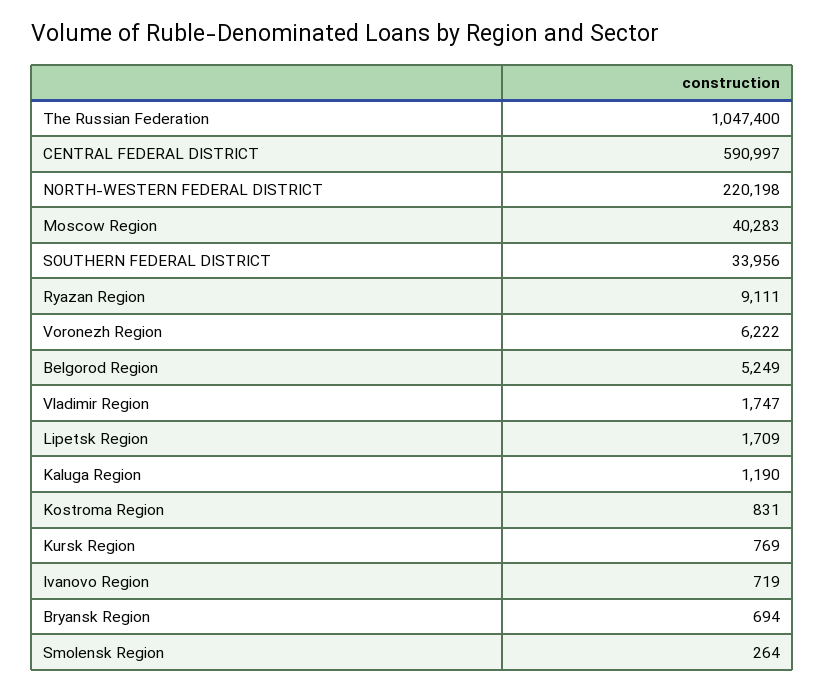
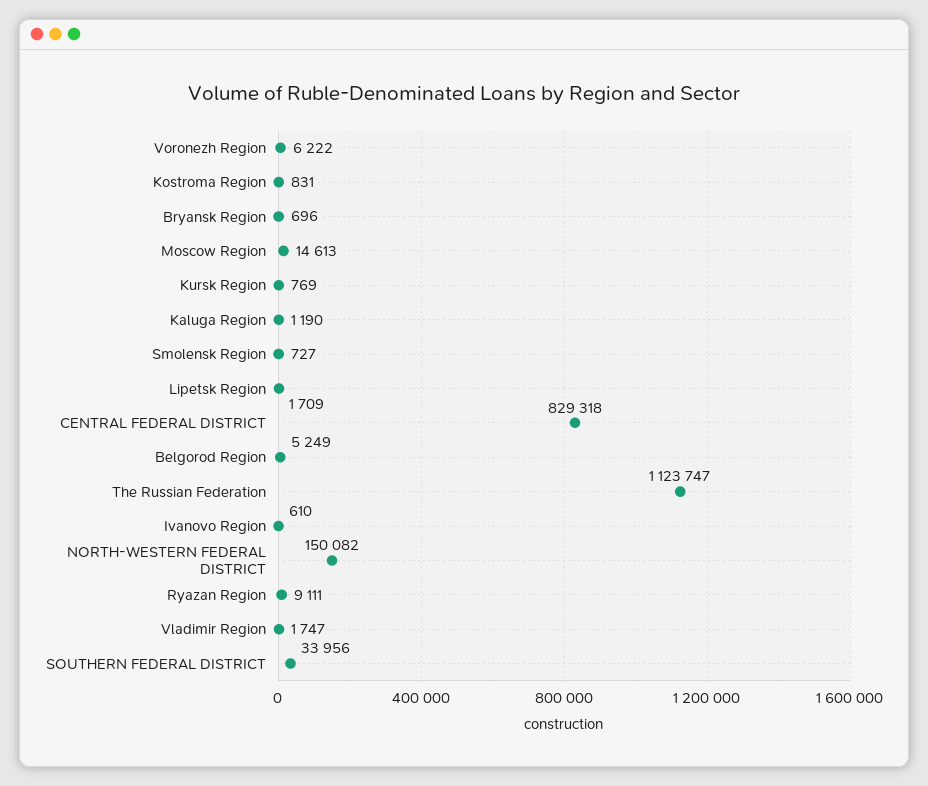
The Russian Federation: 1047400 -> 1123747
CENTRAL FEDERAL DISTRICT: 590997 -> 829318
NORTH-WESTERN FEDERAL DISTRICT: 220198 -> 150082
Moscow Region: 40283 -> 14613
Ivanovo Region: 719 -> 610
Bryansk Region: 694 -> 696
Smolensk Region: 264 -> 727

